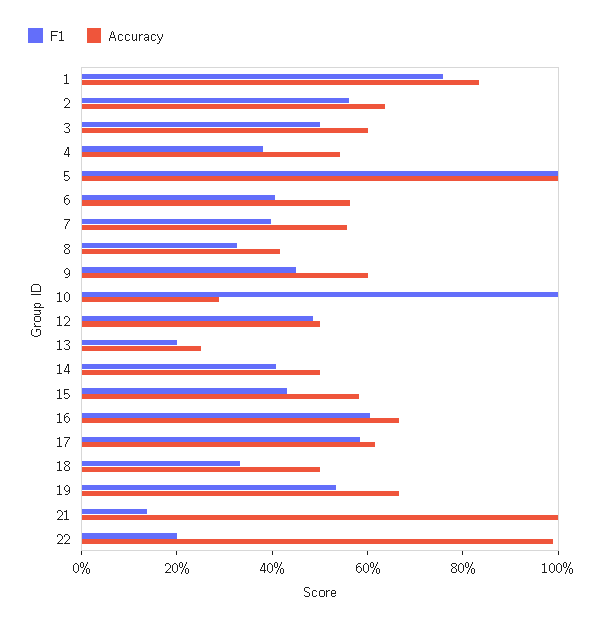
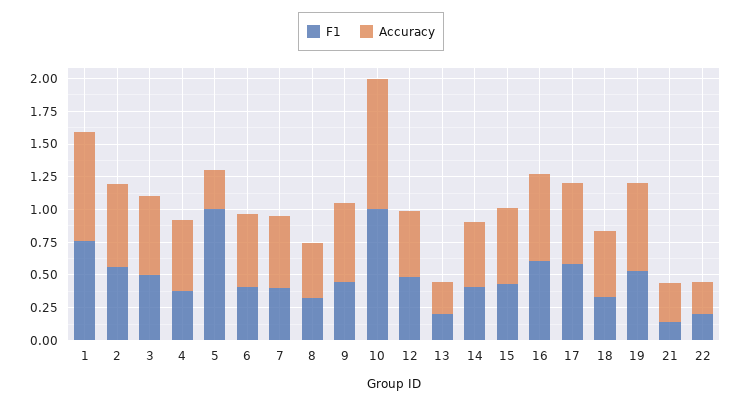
Accuracy, 5: 1 -> 0.25
Accuracy, 10: 0.3 -> 1
Accuracy, 21: 1 -> 0.25
Accuracy, 22: 1 -> 0.25

